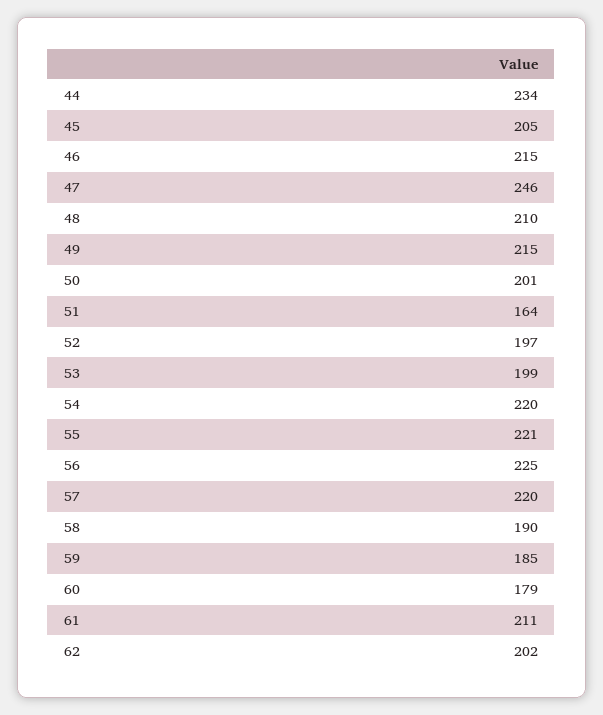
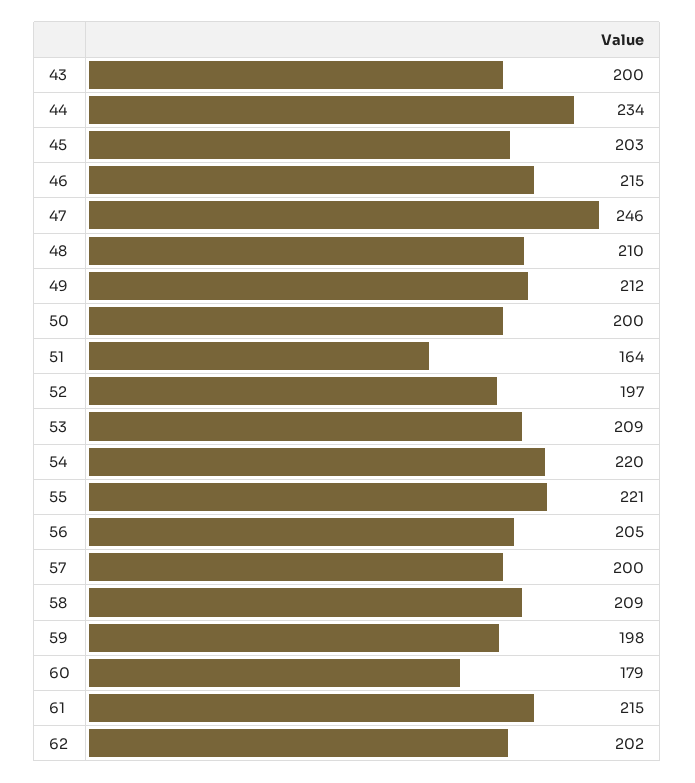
45: 205 -> 203
49: 215 -> 212
50: 201 -> 200
53: 199 -> 209
56: 225 -> 205
57: 220 -> 200
58: 190 -> 209
59: 185 -> 198
61: 211 -> 215
43: none -> 200

